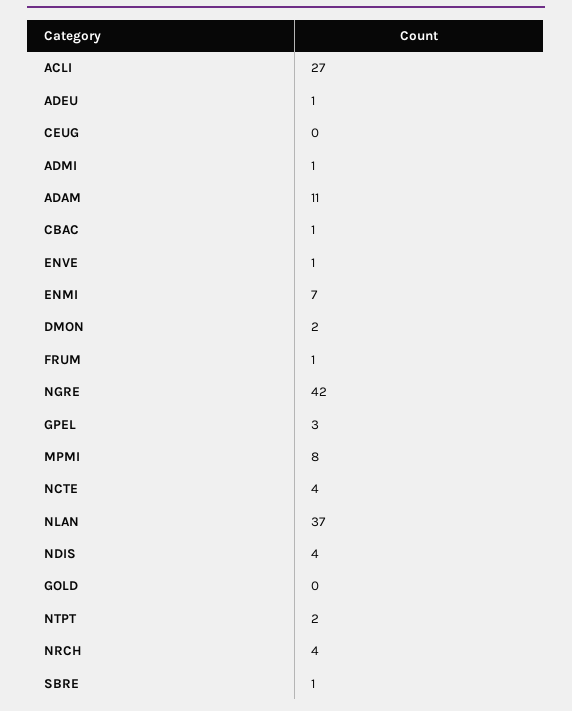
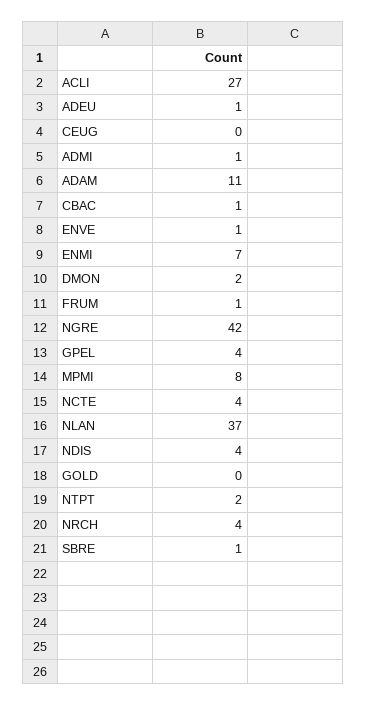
GPEL: 3 -> 4

